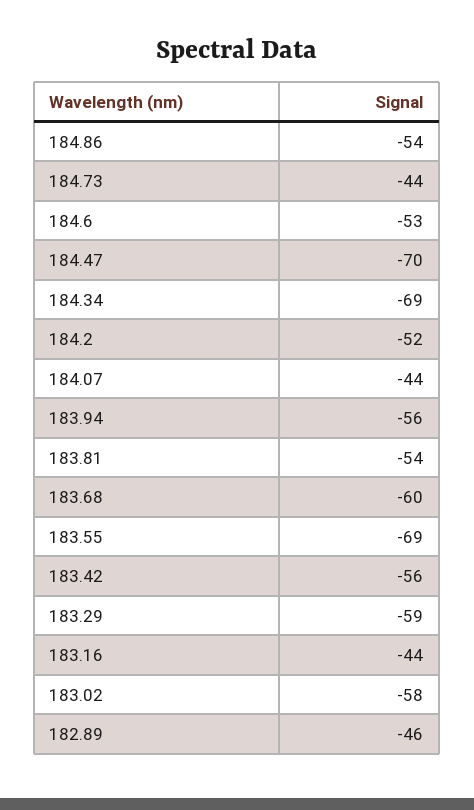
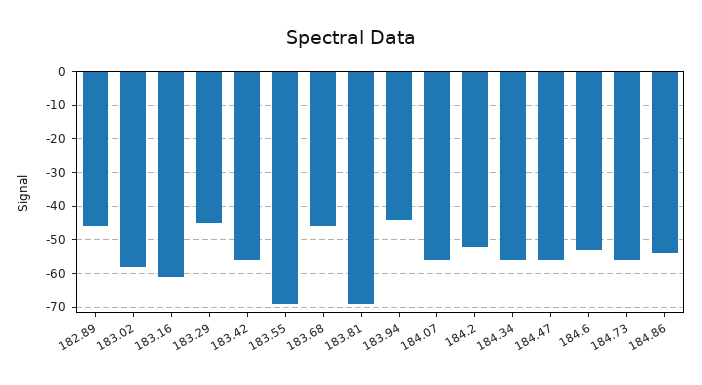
184.73: -44 -> -55
184.47: -70 -> -55
184.34: -69 -> -55
184.07: -44 -> -55
183.94: -56 -> -45
183.81: -54 -> -70
183.68: -60 -> -45
183.29: -59 -> -45
183.16: -44 -> -60

